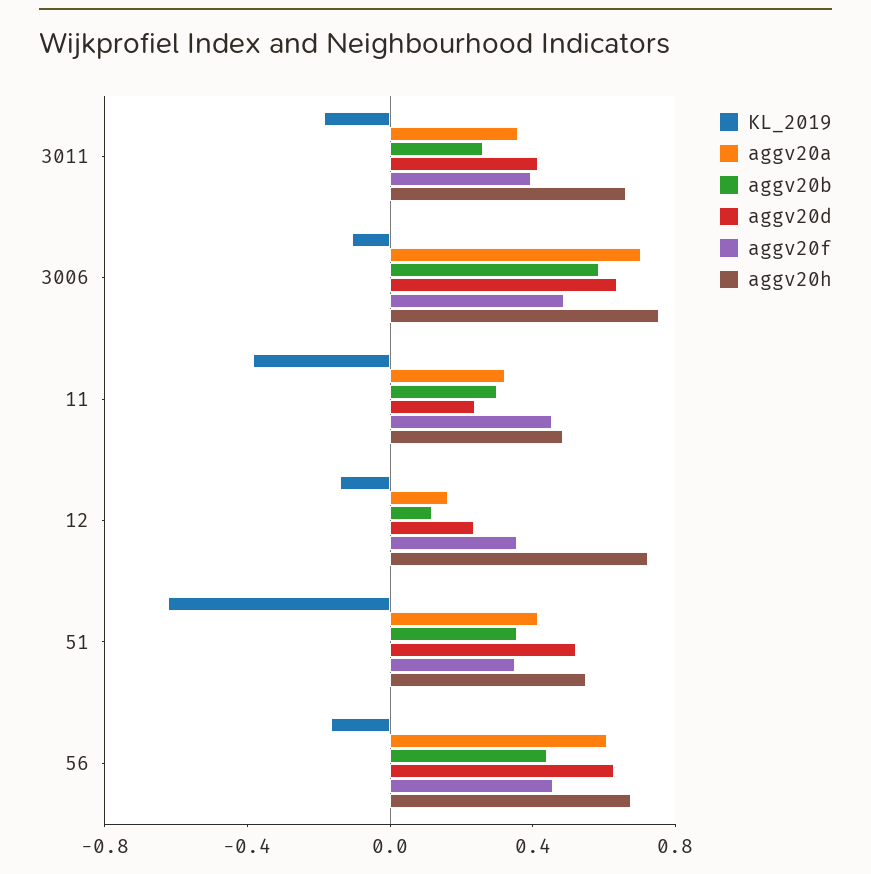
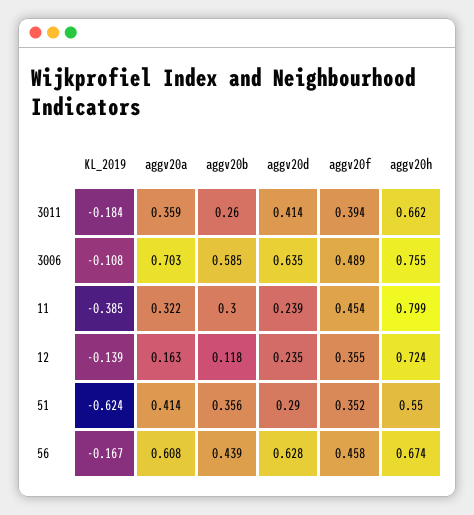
aggv20h, 11: 0.5 -> 0.799
aggv20d, 51: 0.5 -> 0.29

